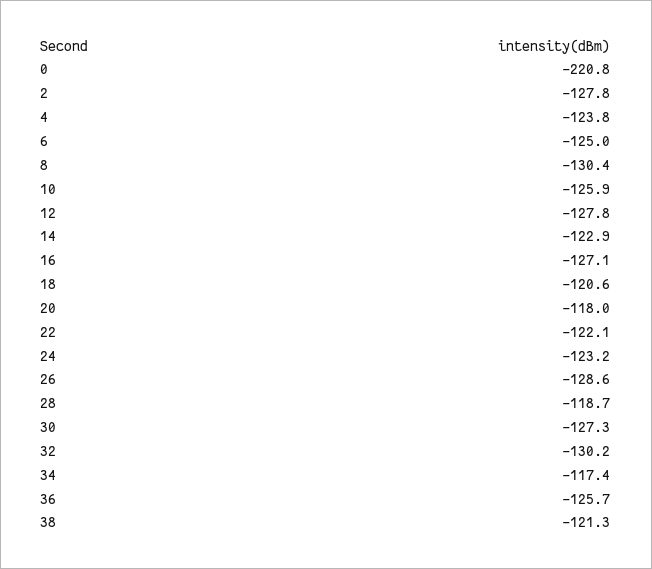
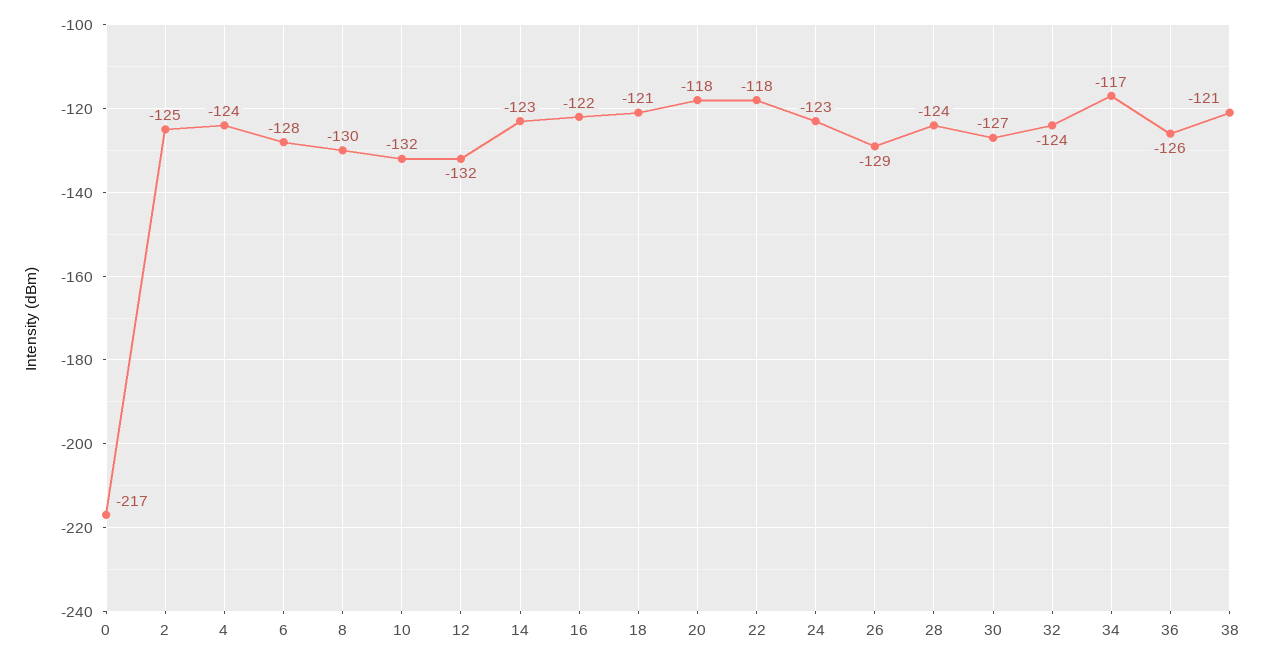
0: -220.8 -> -217
2: -127.8 -> -125
6: -125 -> -128
10: -125.9 -> -132
12: -127.8 -> -132
16: -127.1 -> -122
22: -122.1 -> -118
28: -118.7 -> -124
32: -130.2 -> -124

